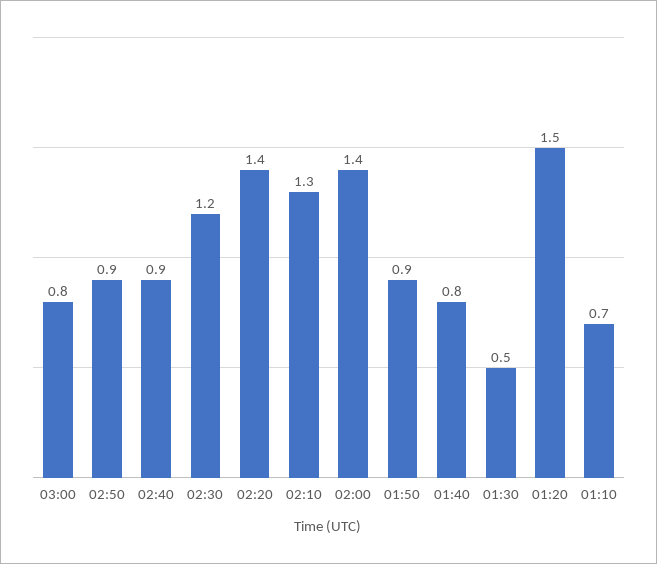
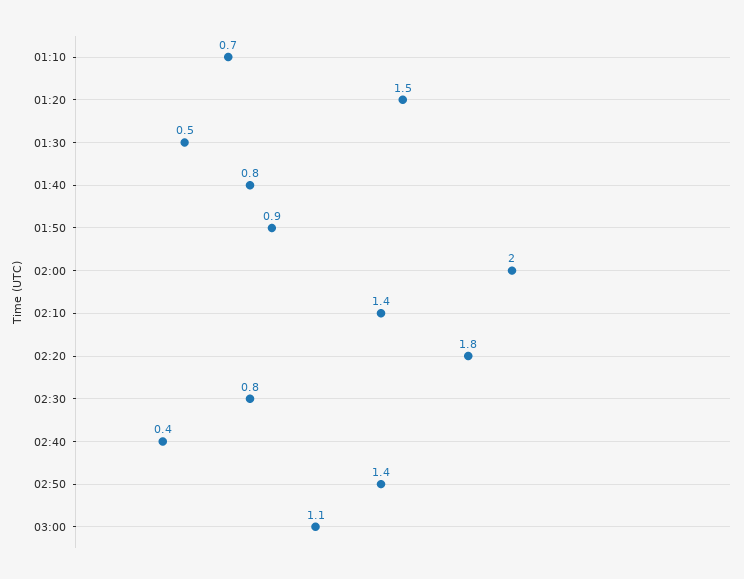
03:00: 0.8 -> 1.1
02:50: 0.9 -> 1.4
02:40: 0.9 -> 0.4
02:30: 1.2 -> 0.8
02:20: 1.4 -> 1.8
02:10: 1.3 -> 1.4
02:00: 1.4 -> 2

